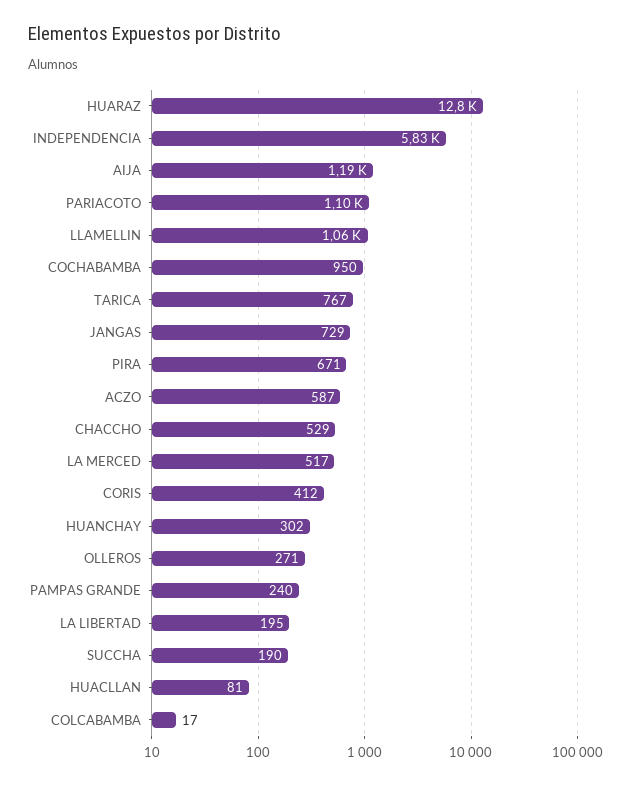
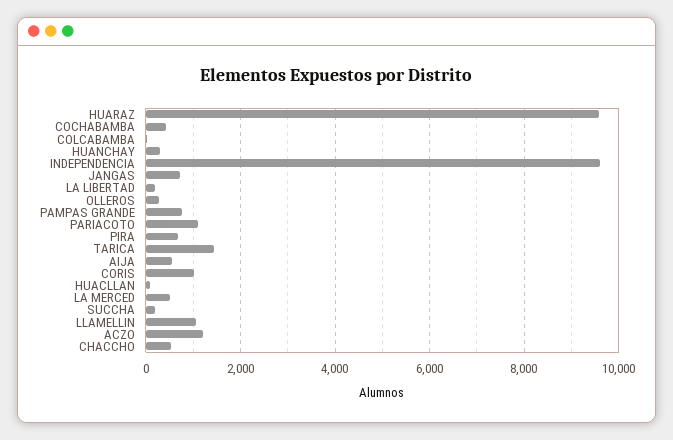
HUARAZ: 12800 -> 9600
INDEPENDENCIA: 5830 -> 9600
AIJA: 1190 -> 600
COCHABAMBA: 950 -> 400
TARICA: 767 -> 1400
ACZO: 587 -> 1200
CORIS: 412 -> 1000
PAMPAS GRANDE: 240 -> 800

